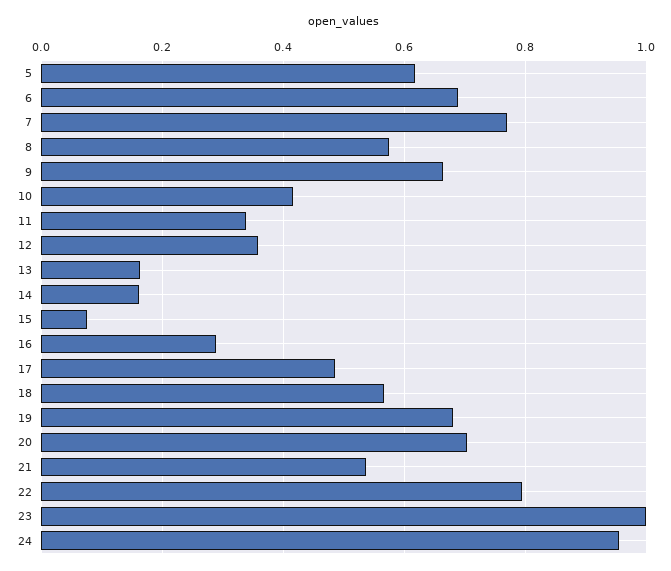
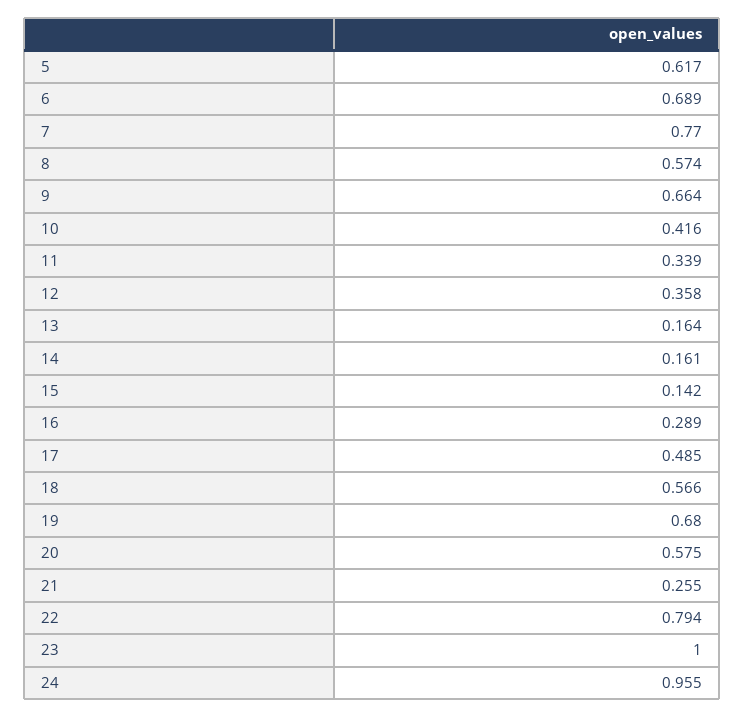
15: 0.08 -> 0.142
20: 0.7 -> 0.575
21: 0.54 -> 0.255

